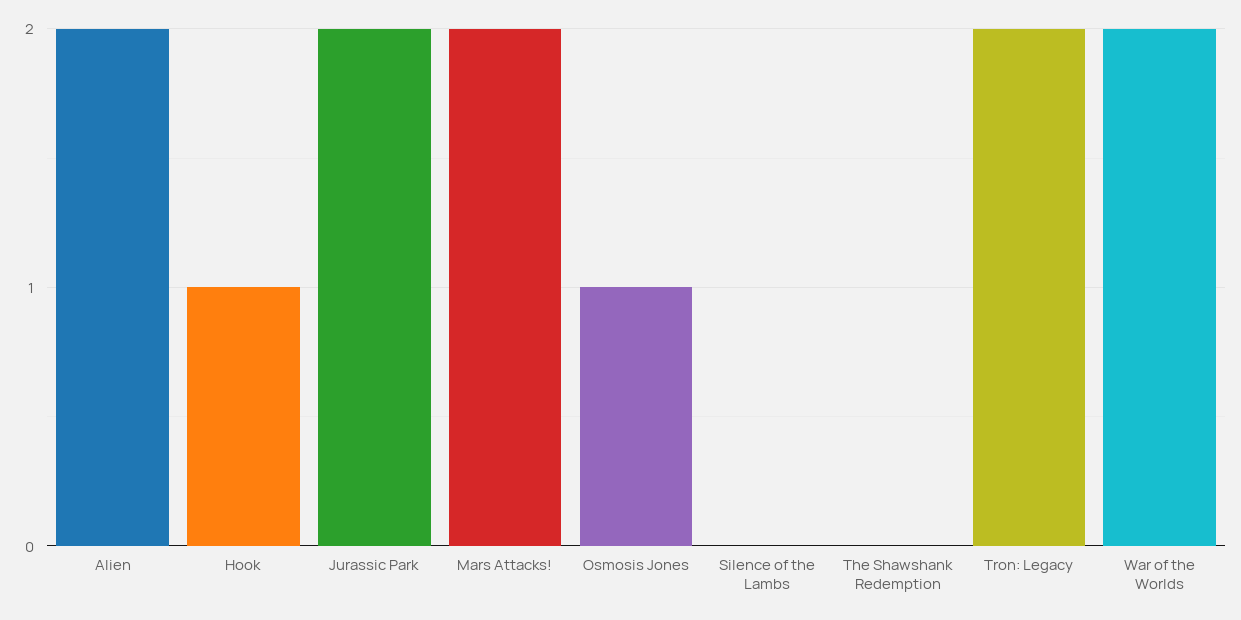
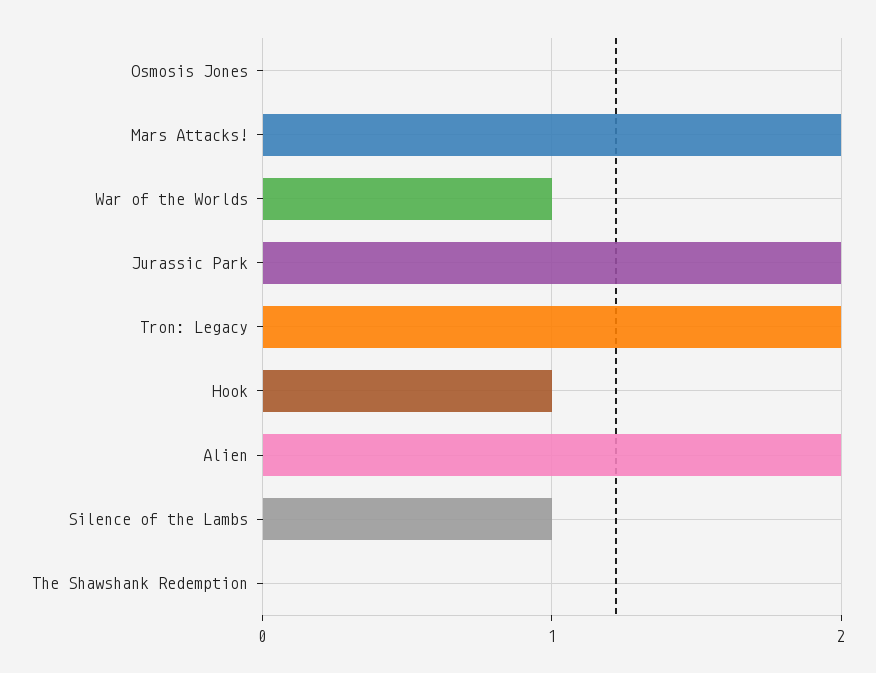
Osmosis Jones: 1 -> 0
Silence of the Lambs: 0 -> 1
War of the Worlds: 2 -> 1

